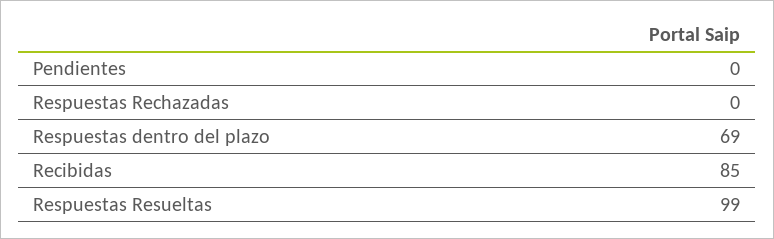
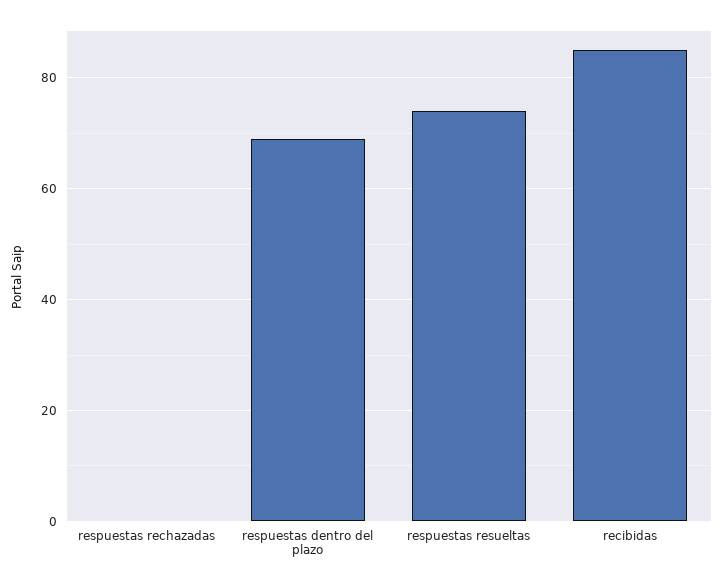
Pendientes: 0 -> none
Respuestas Resueltas: 99 -> 75

